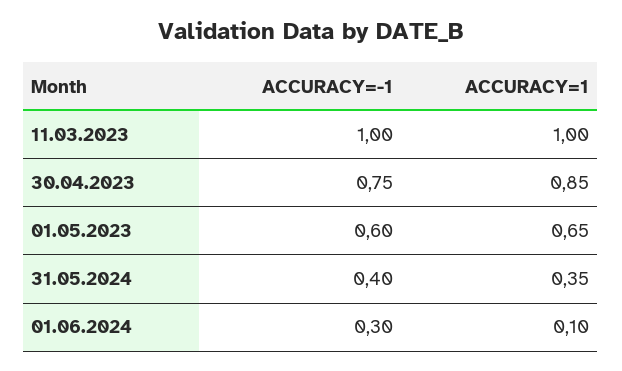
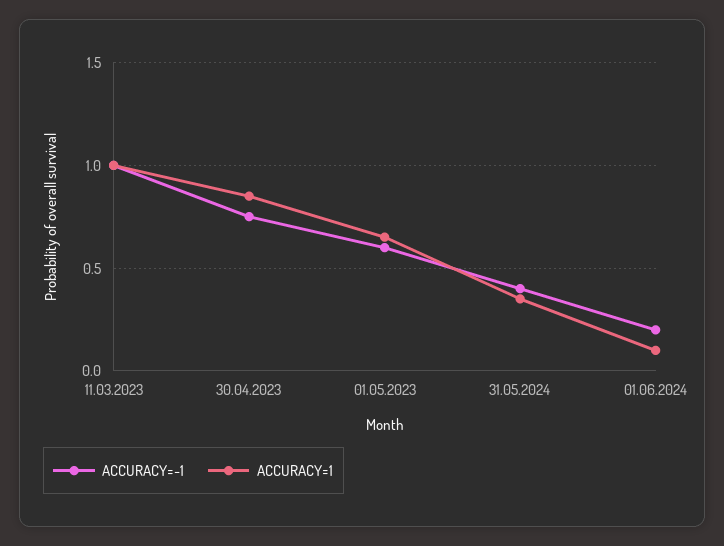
ACCURACY=-1, 01.06.2024: 0.3 -> 0.2

